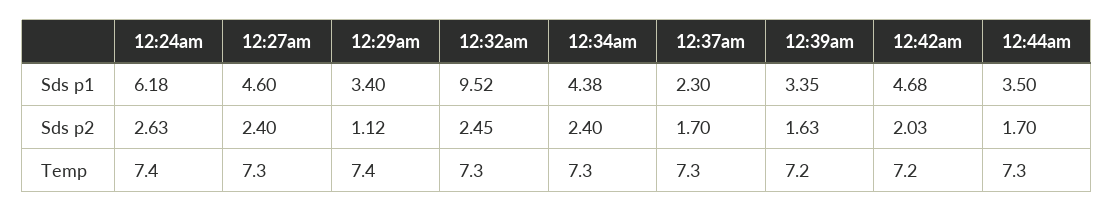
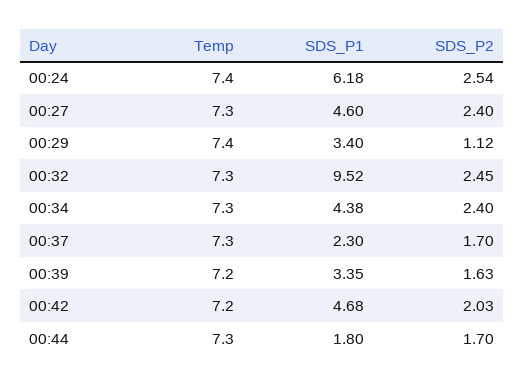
12:44am, Sds p1: 3.5 -> 1.8
12:24am, Sds p2: 2.63 -> 2.54

